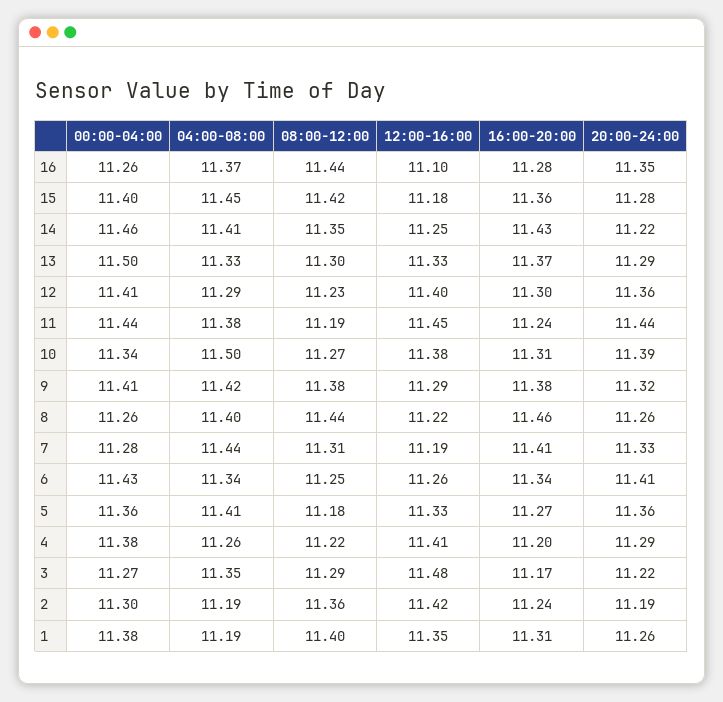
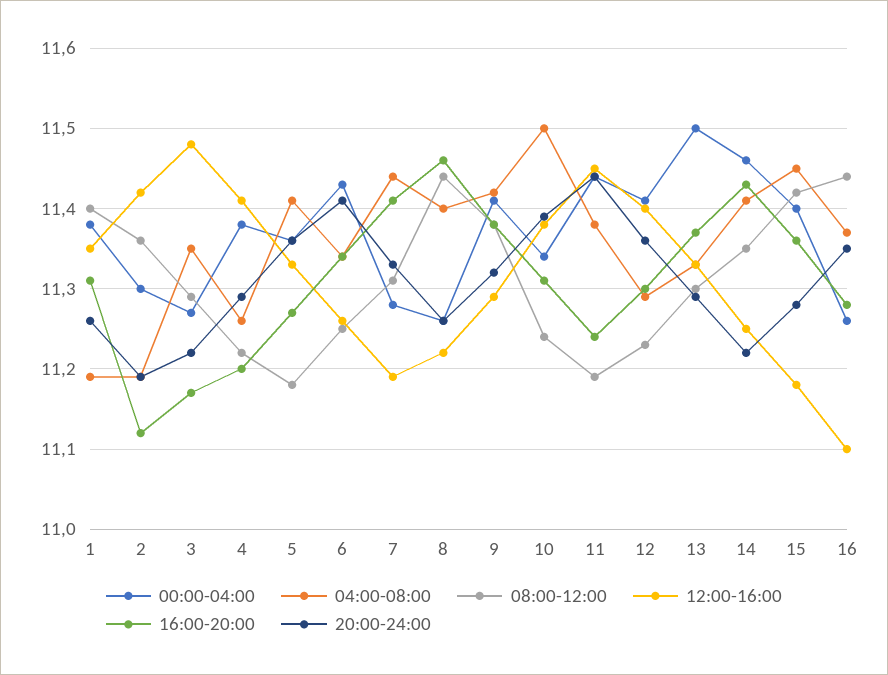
08:00-12:00, 10: 11.27 -> 11.24
16:00-20:00, 2: 11.24 -> 11.12

